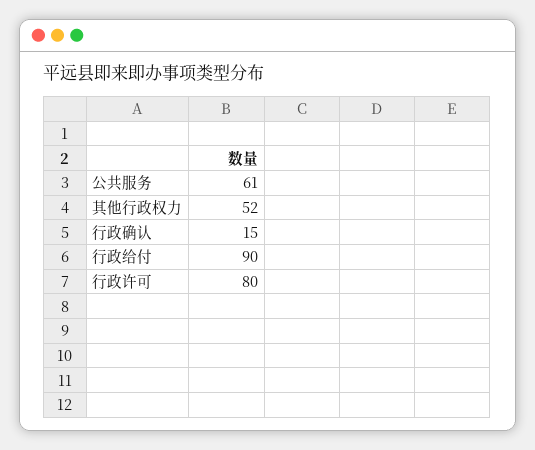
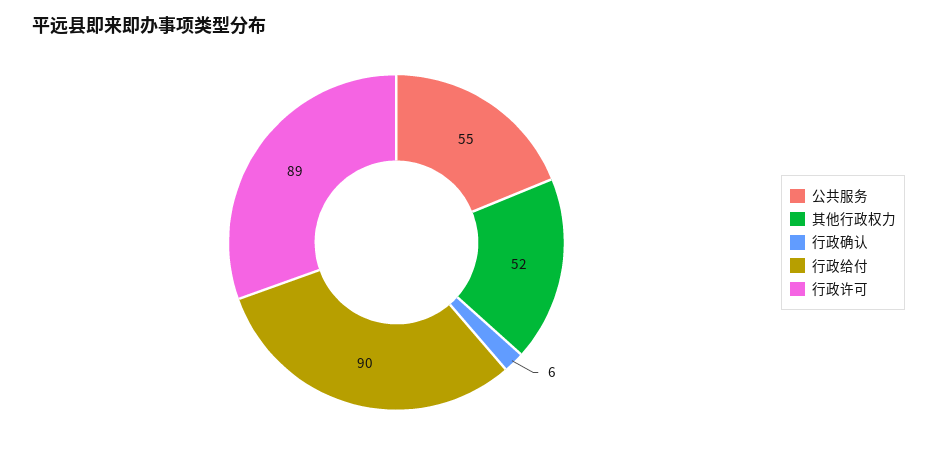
公共服务: 61 -> 55
行政确认: 15 -> 6
行政许可: 80 -> 89

